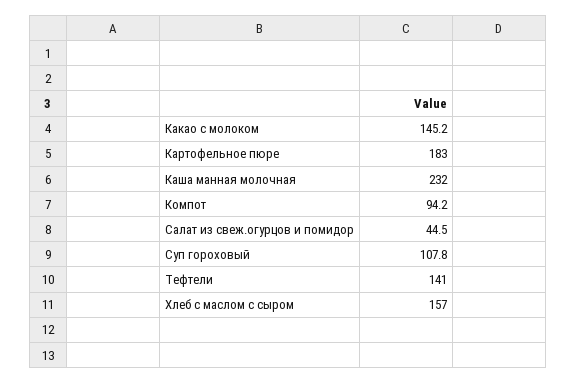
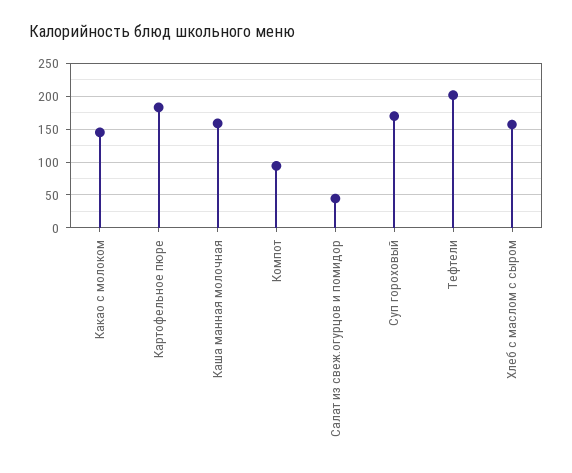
Каша манная молочная: 232 -> 160
Суп гороховый: 107.8 -> 170
Тефтели: 141 -> 200

